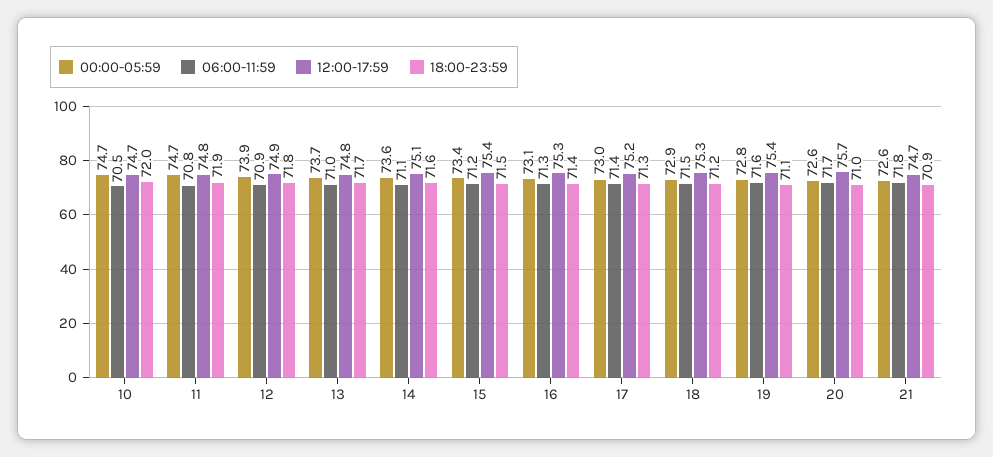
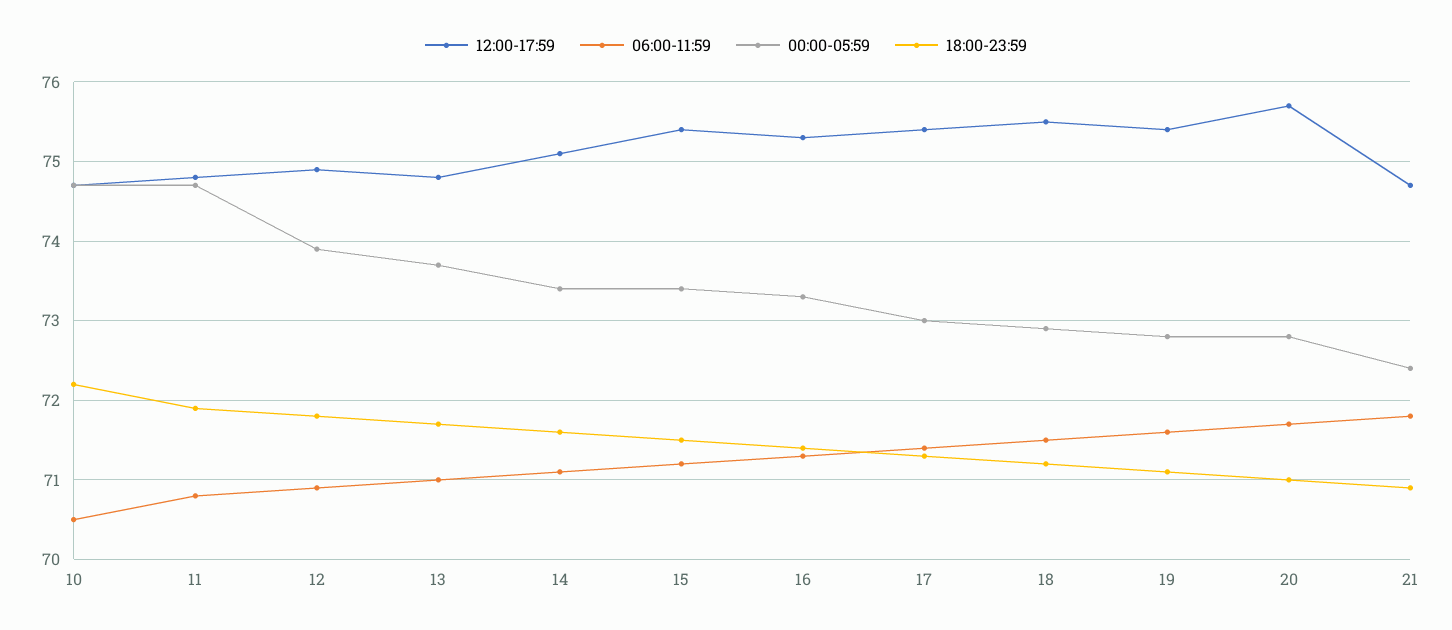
18:00-23:59, 10: 72 -> 72.2
00:00-05:59, 14: 73.6 -> 73.4
00:00-05:59, 16: 73.1 -> 73.3
12:00-17:59, 17: 75.2 -> 75.4
12:00-17:59, 18: 75.3 -> 75.5
00:00-05:59, 20: 72.6 -> 72.8
00:00-05:59, 21: 72.6 -> 72.4

